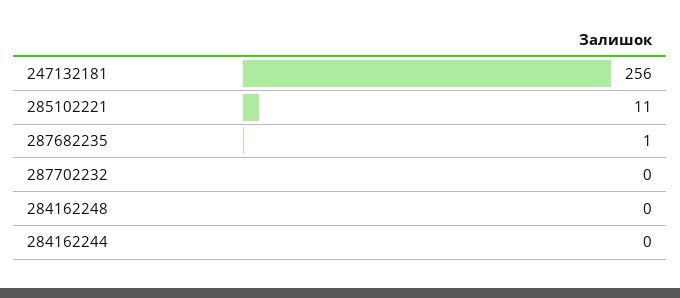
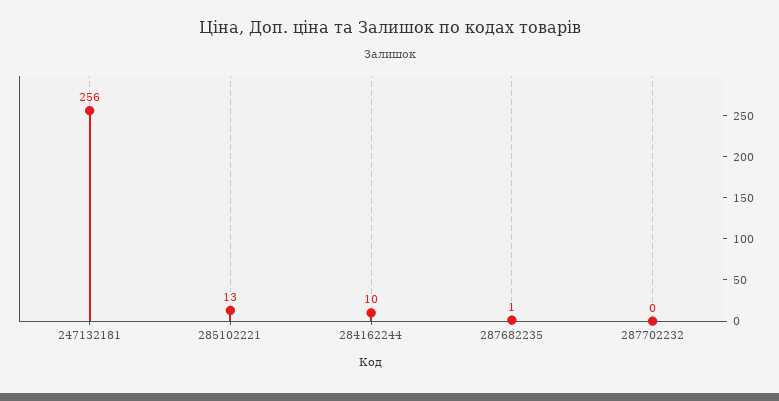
285102221: 11 -> 13
284162248: 0 -> none
284162244: 0 -> 10

